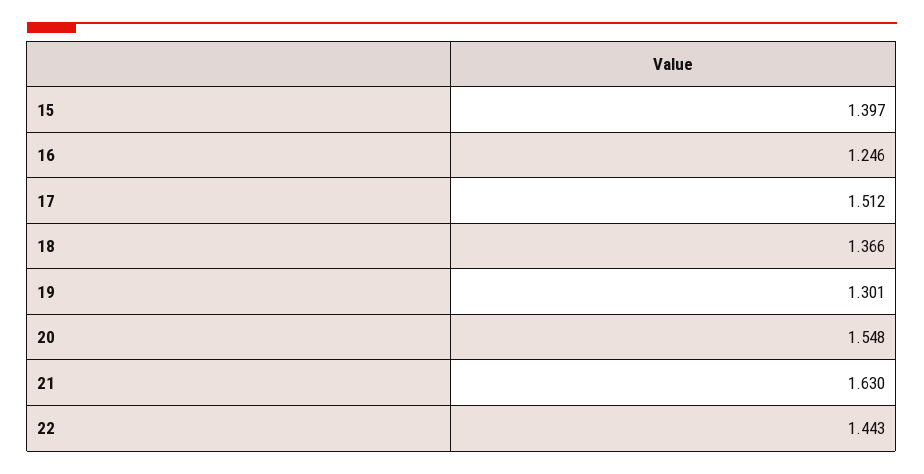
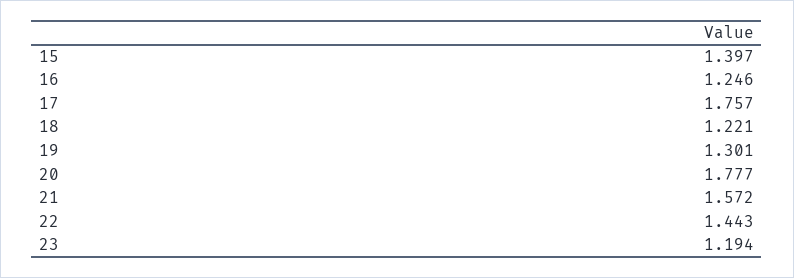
17: 1.512 -> 1.757
18: 1.366 -> 1.221
20: 1.548 -> 1.777
21: 1.63 -> 1.572
23: none -> 1.194

